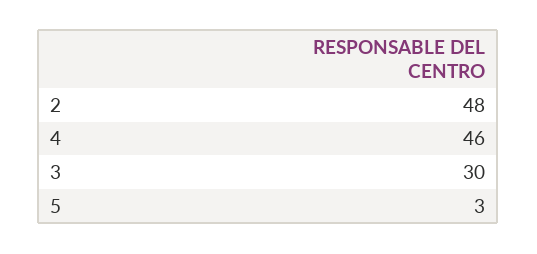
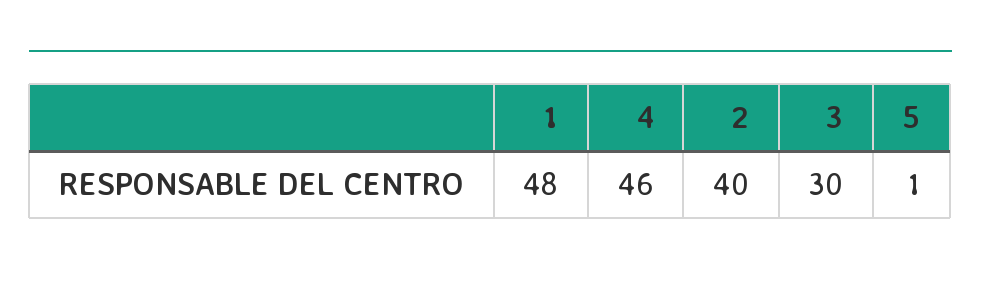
2: 48 -> 40
5: 3 -> 1
1: none -> 48

